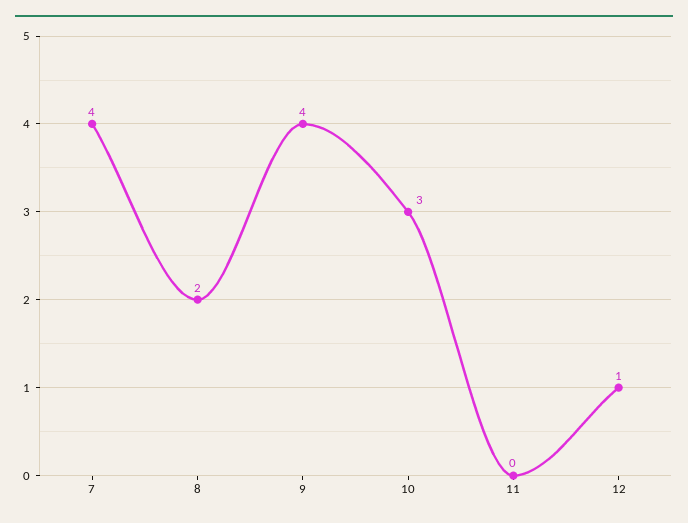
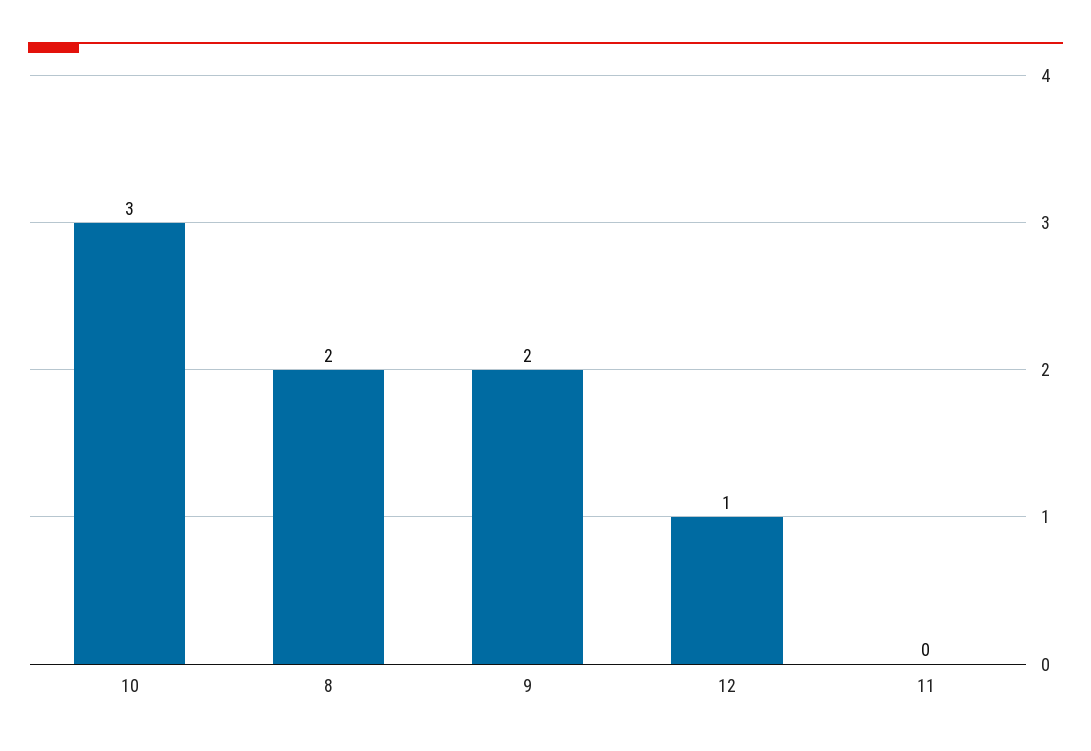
7: 4 -> none
9: 4 -> 2

